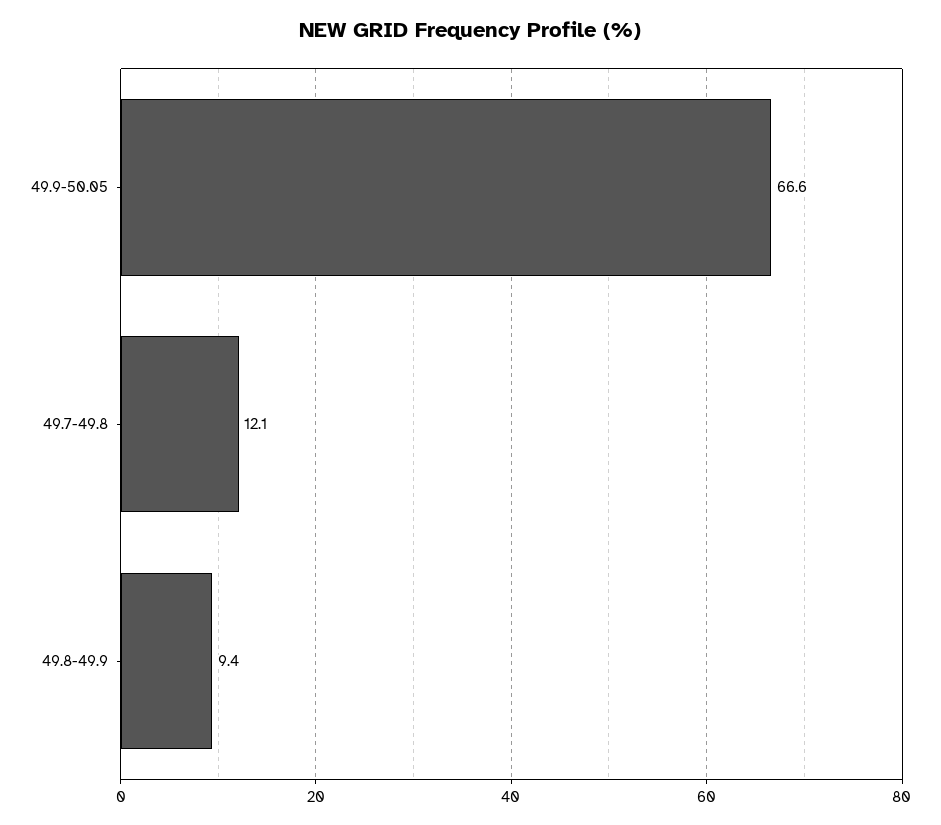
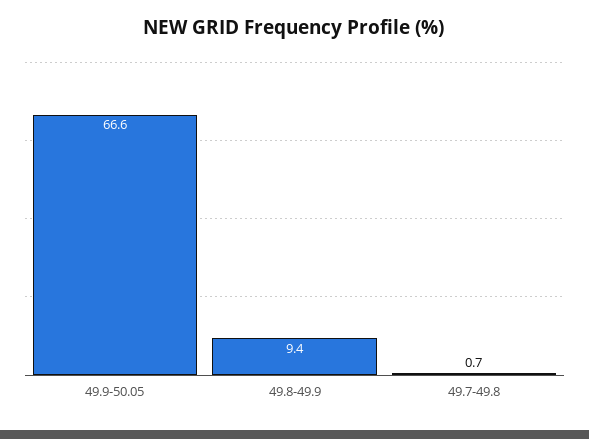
49.7-49.8: 12.1 -> 0.7

